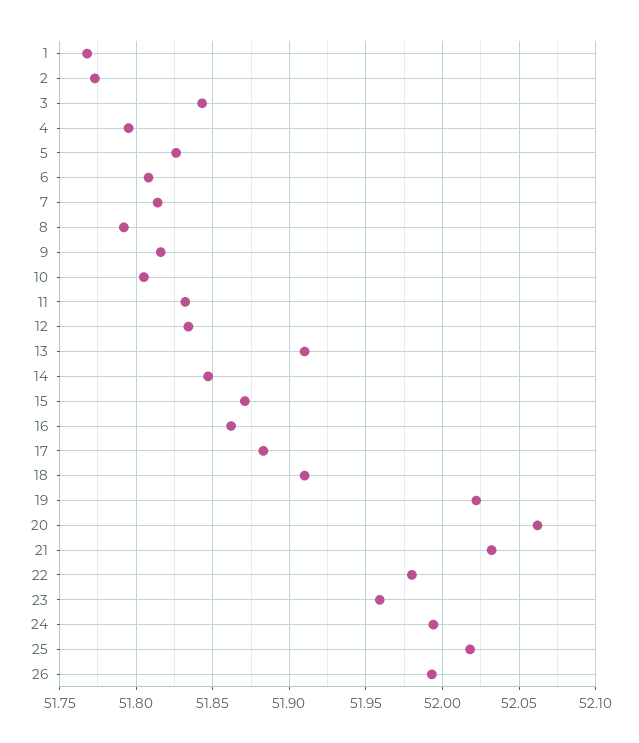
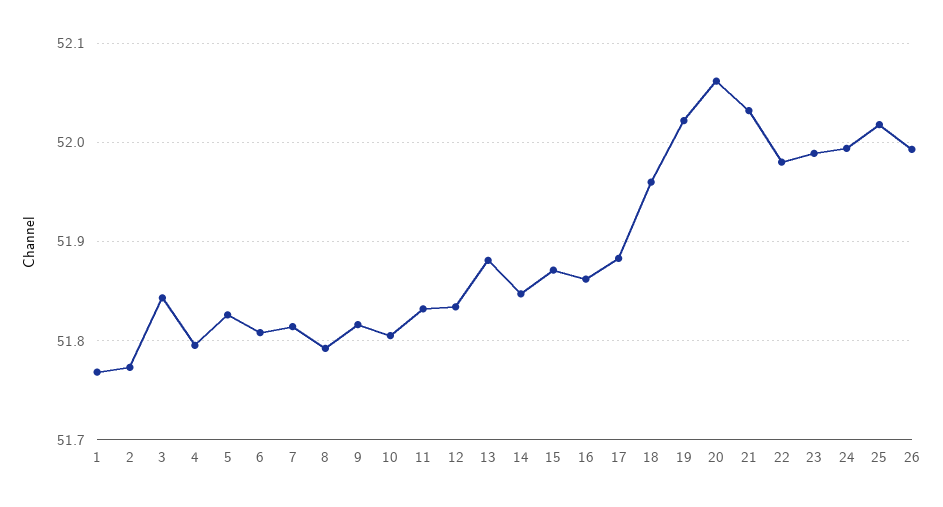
13: 51.91 -> 51.88
18: 51.91 -> 51.96
23: 51.96 -> 51.99

